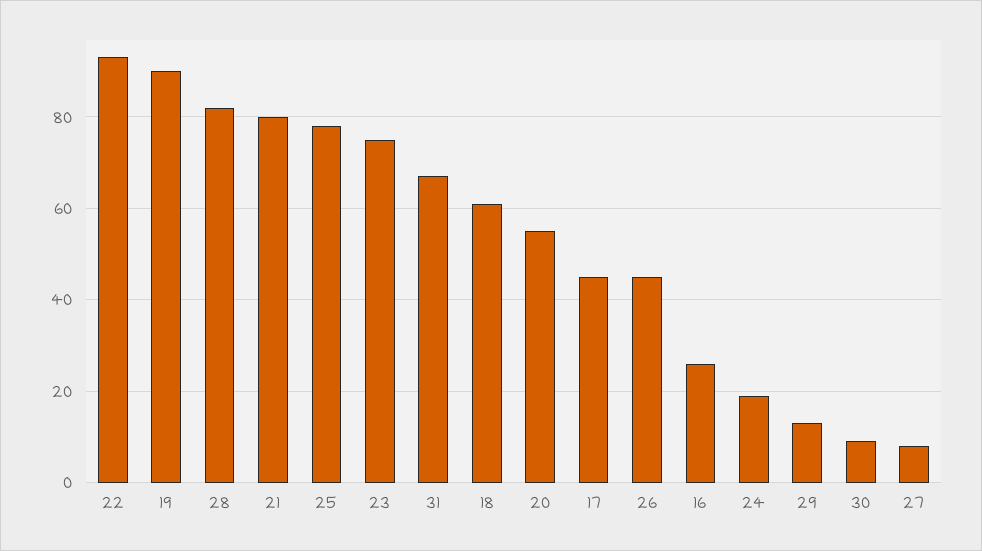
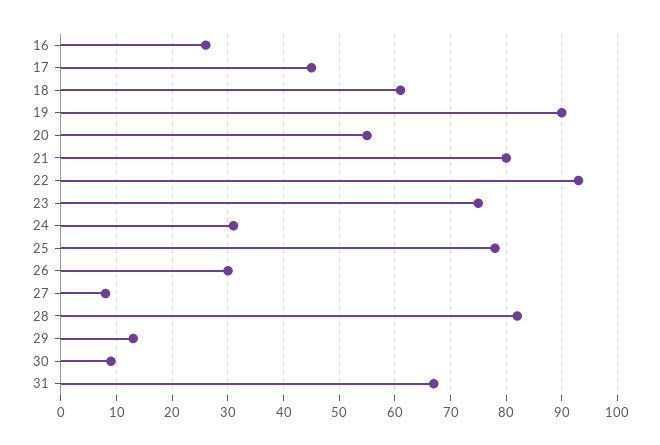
26: 45 -> 30
24: 20 -> 30

